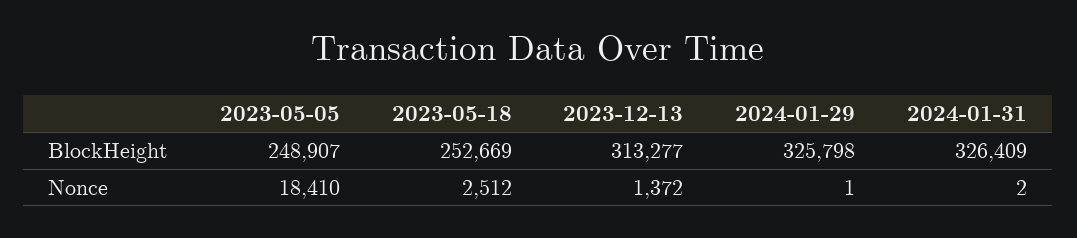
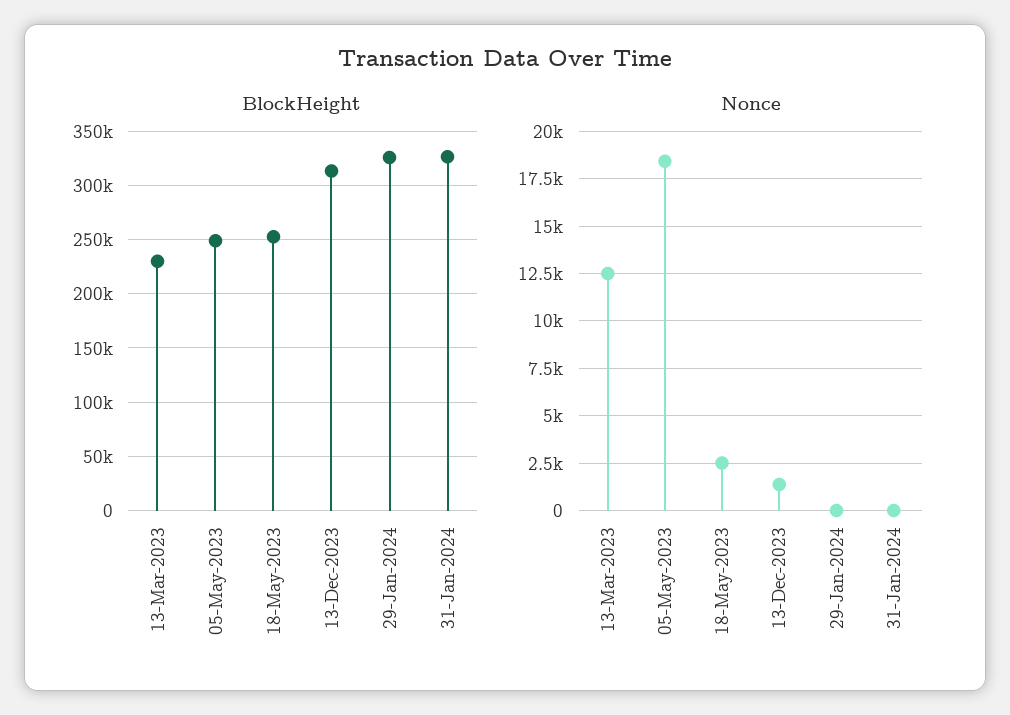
BlockHeight, 13-Mar-2023: none -> 230000
Nonce, 13-Mar-2023: none -> 12500

